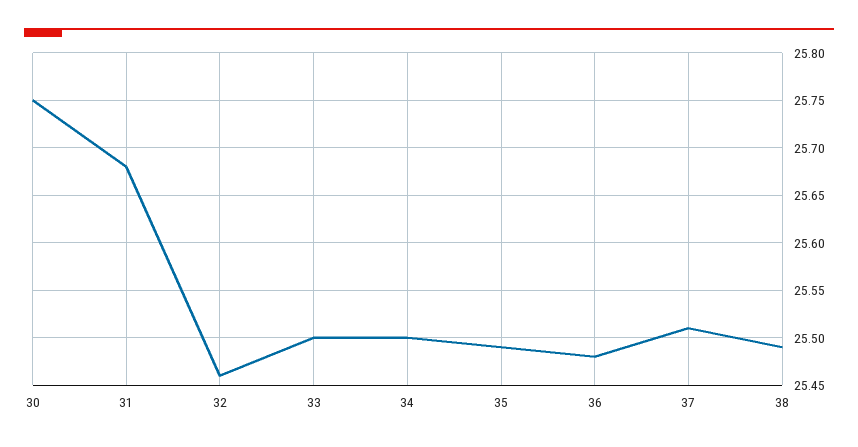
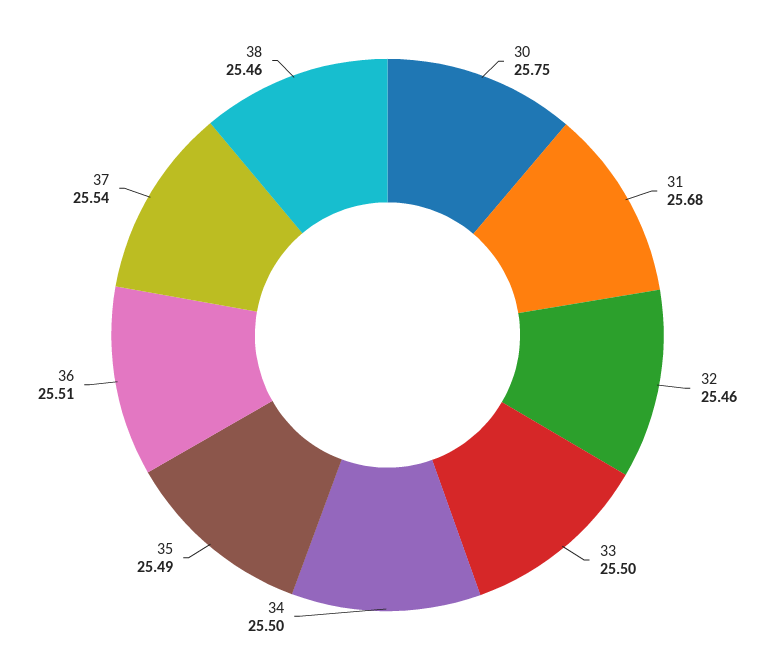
36: 25.48 -> 25.51
37: 25.51 -> 25.54
38: 25.49 -> 25.46

